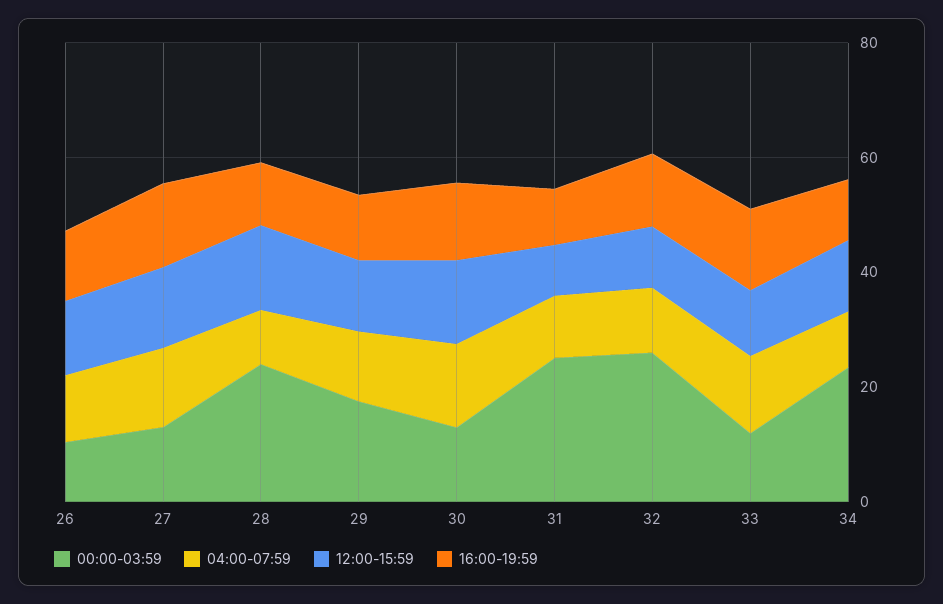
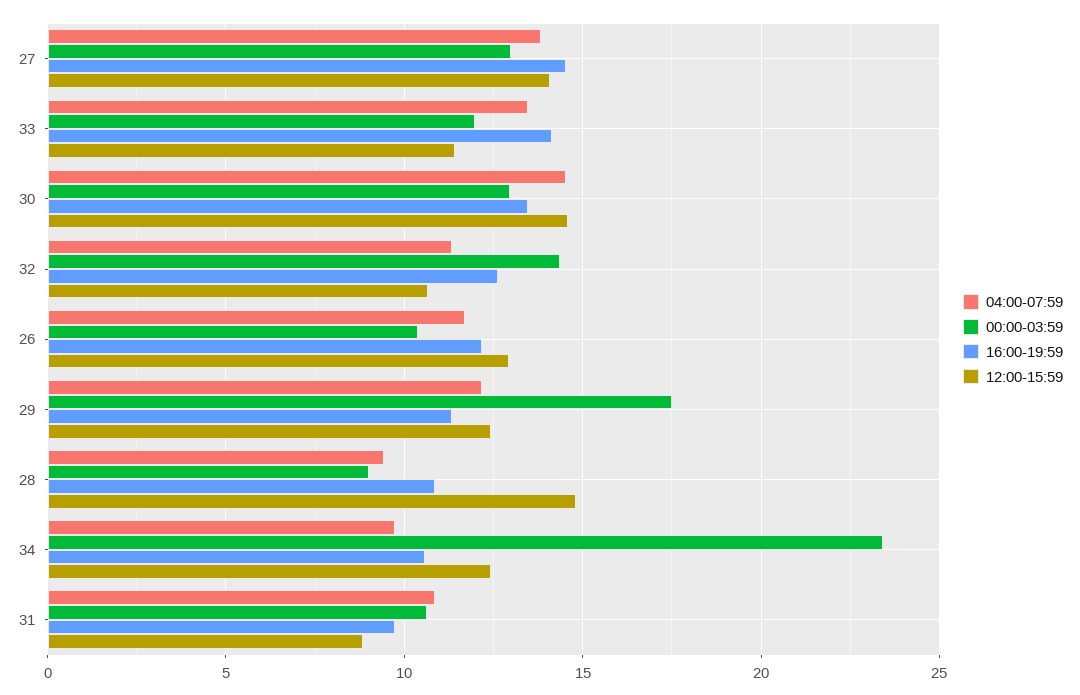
00:00-03:59, 28: 25 -> 9
00:00-03:59, 31: 25 -> 10.5
00:00-03:59, 32: 25 -> 14.5

